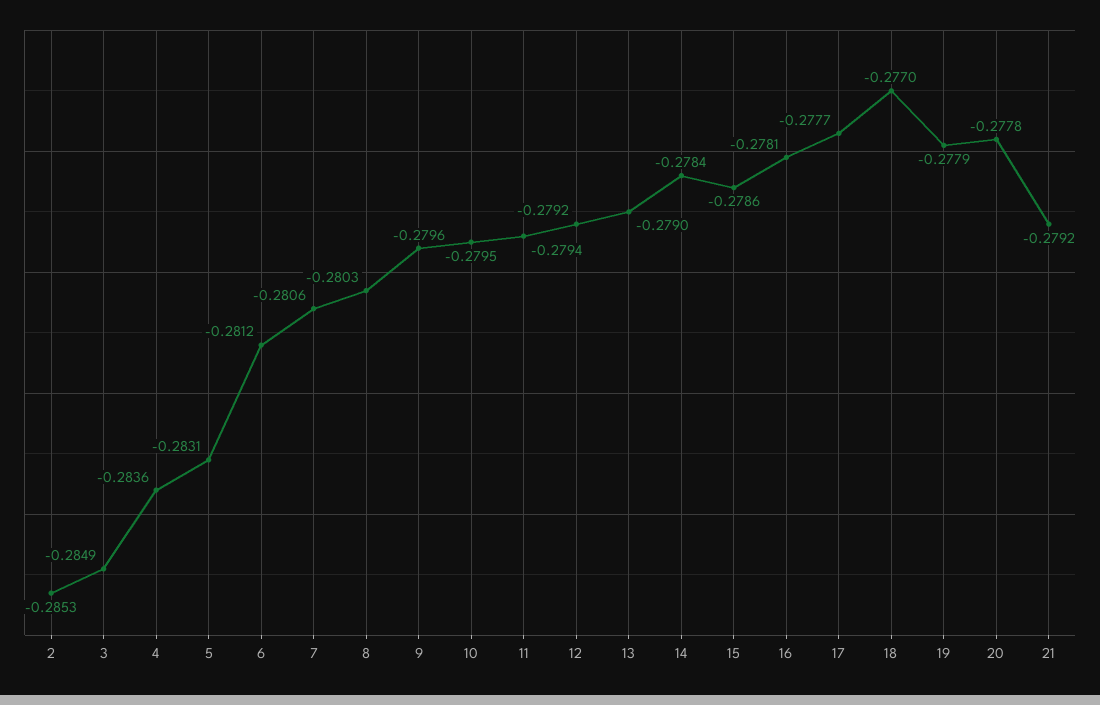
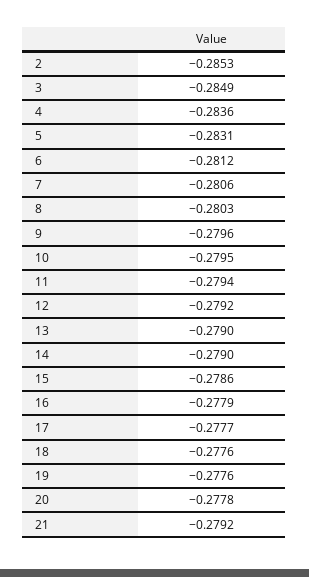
14: -0.2784 -> -0.279
16: -0.2781 -> -0.2779
18: -0.277 -> -0.2776
19: -0.2779 -> -0.2776

